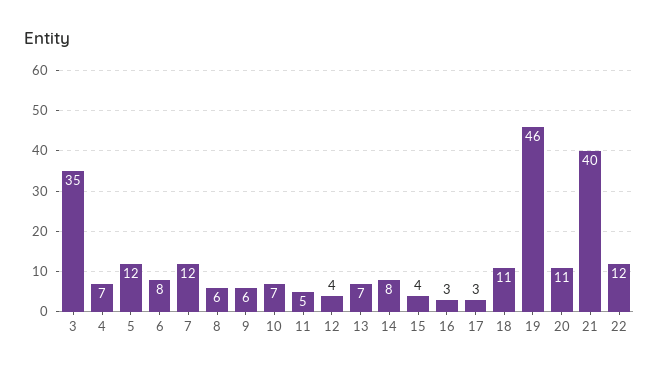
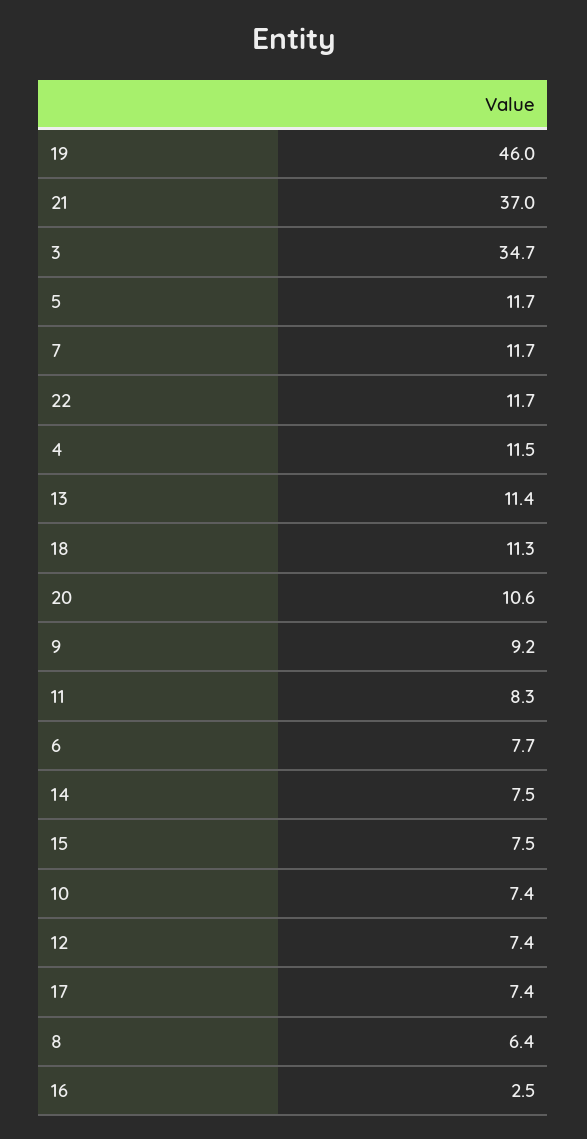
4: 7 -> 11.5
9: 6 -> 9.2
11: 5 -> 8.3
12: 4 -> 7.4
13: 7 -> 11.4
15: 4 -> 7.5
17: 3 -> 7.4
21: 40 -> 37

